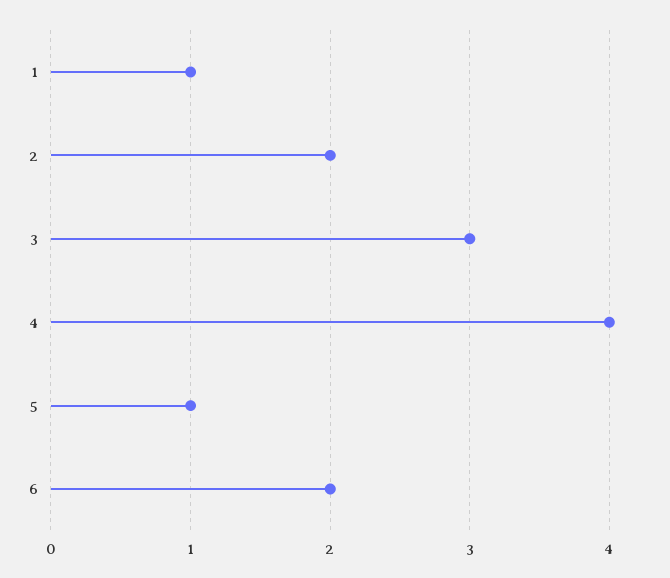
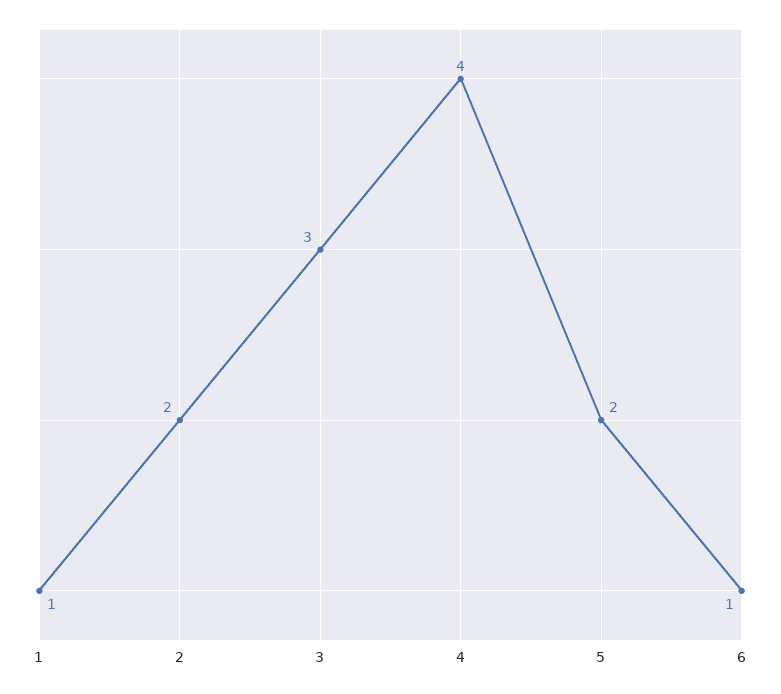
5: 1 -> 2
6: 2 -> 1

